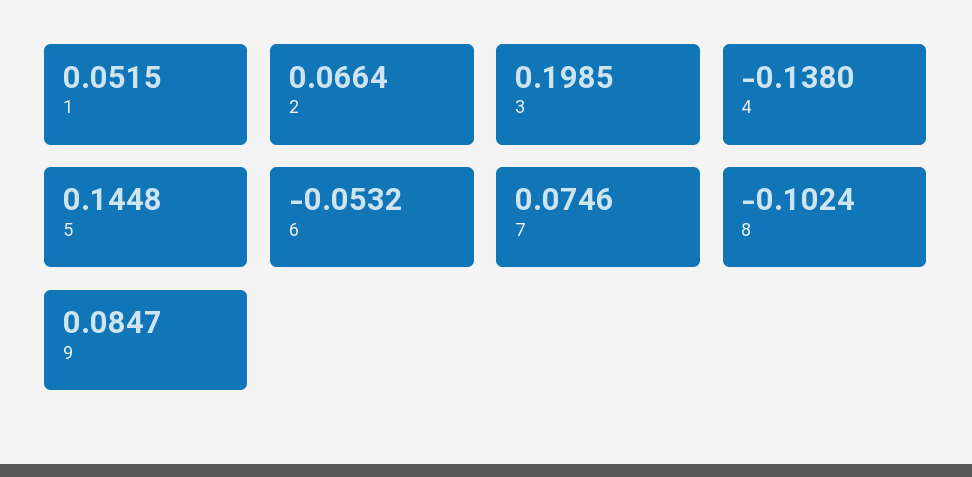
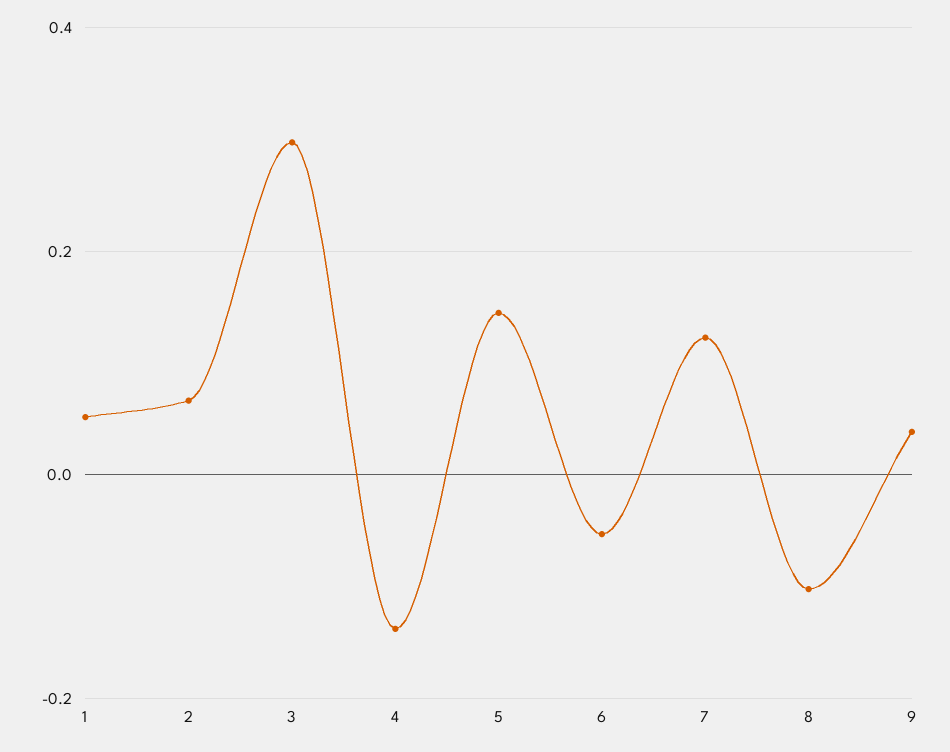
3: 0.1985 -> 0.3
7: 0.0746 -> 0.12
9: 0.0847 -> 0.04

